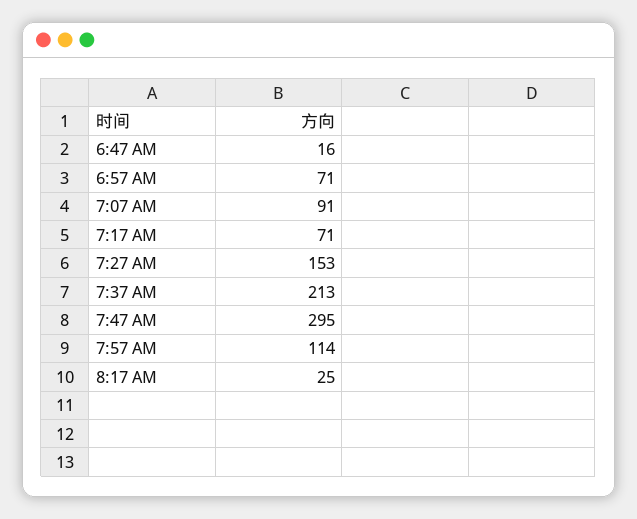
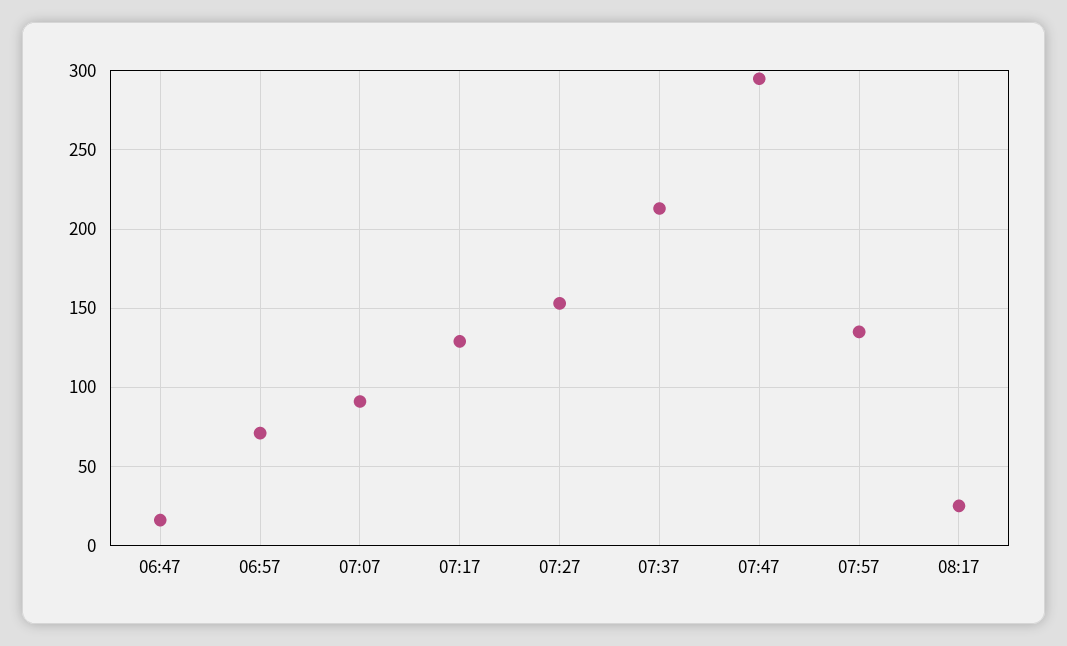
7:17 AM: 71 -> 130
7:57 AM: 114 -> 135

